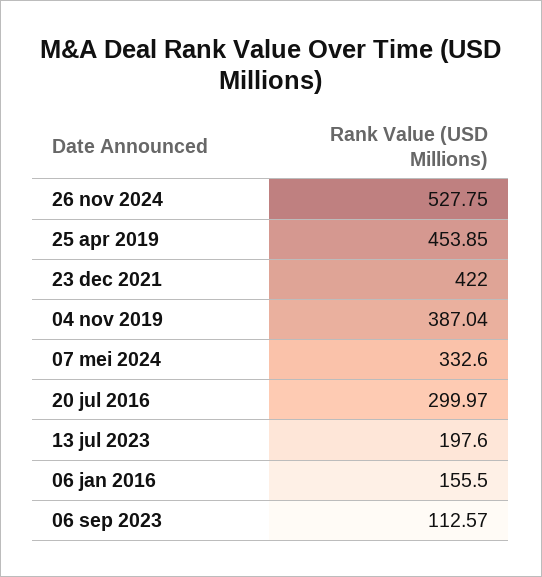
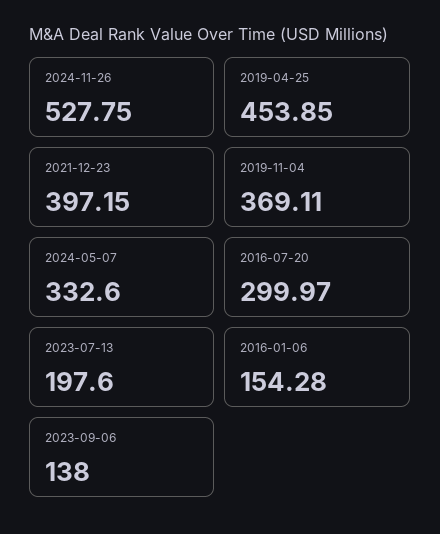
23 dec 2021: 422 -> 397.15
04 nov 2019: 387.04 -> 369.11
06 jan 2016: 155.5 -> 154.28
06 sep 2023: 112.57 -> 138

